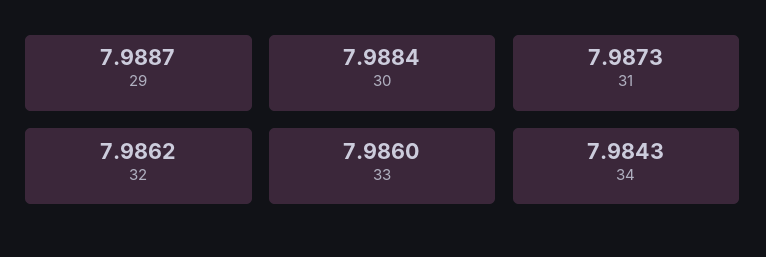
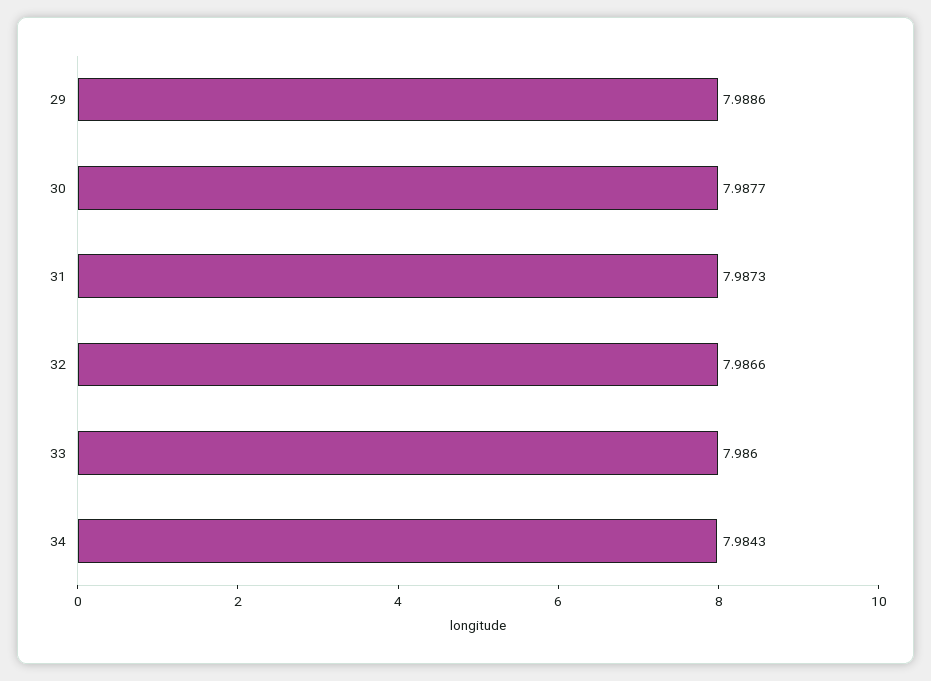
29: 7.9887 -> 7.9886
30: 7.9884 -> 7.9877
32: 7.9862 -> 7.9866

